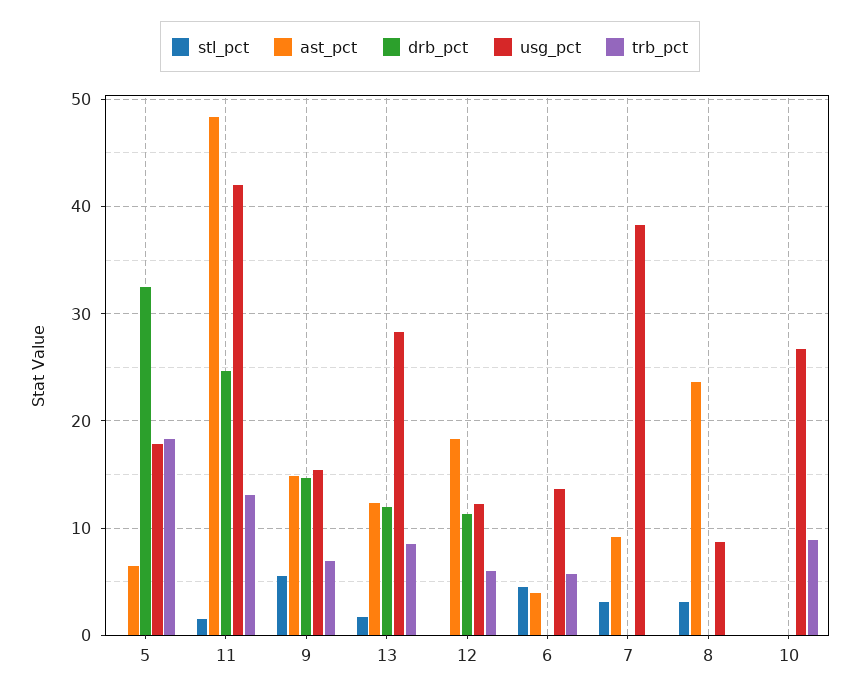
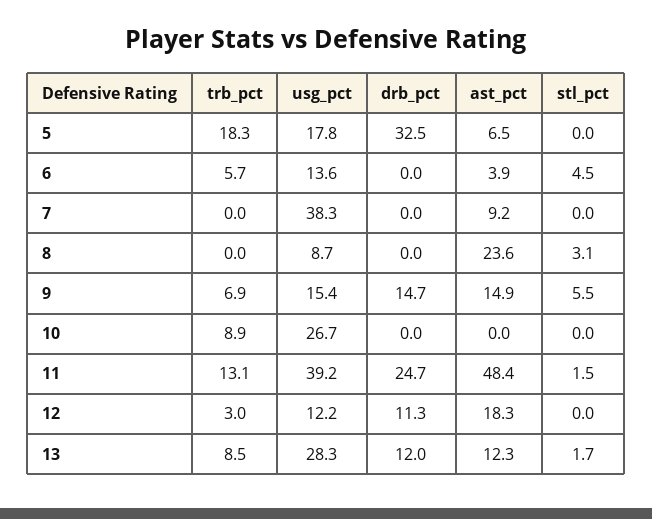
usg_pct, 11: 42 -> 39.2
trb_pct, 12: 6 -> 3
stl_pct, 7: 3 -> 0

